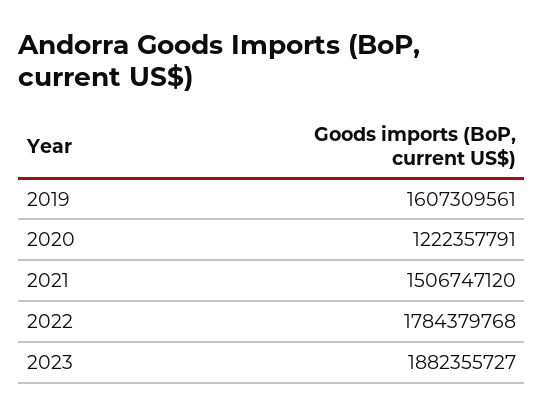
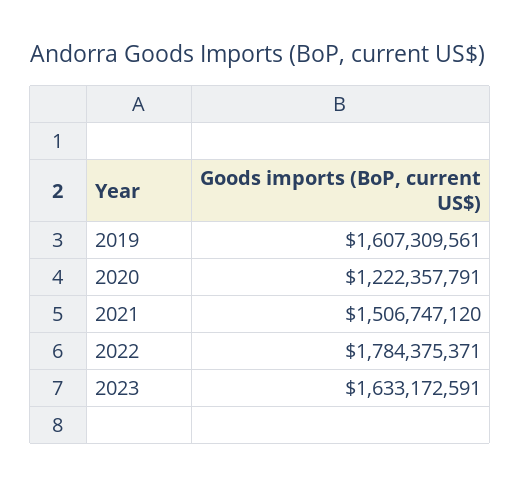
2022: 1784379768 -> 1784375371
2023: 1882355727 -> 1633172591

